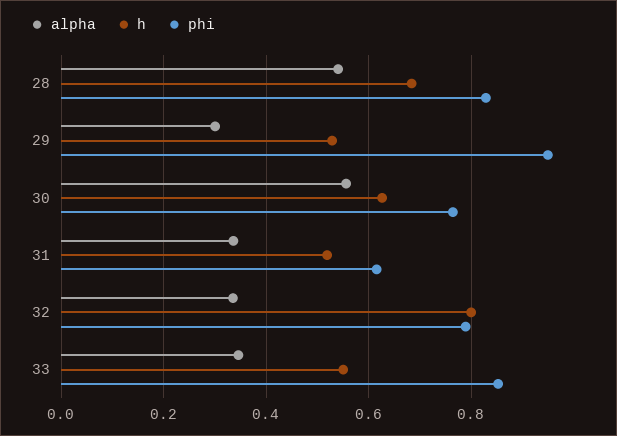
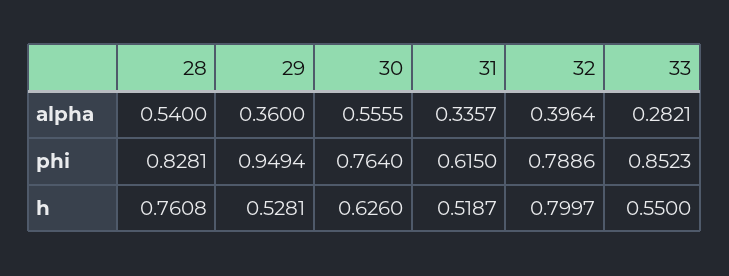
h, 28: 0.68 -> 0.7608
alpha, 29: 0.3 -> 0.36
alpha, 32: 0.34 -> 0.3964
alpha, 33: 0.34 -> 0.2821

